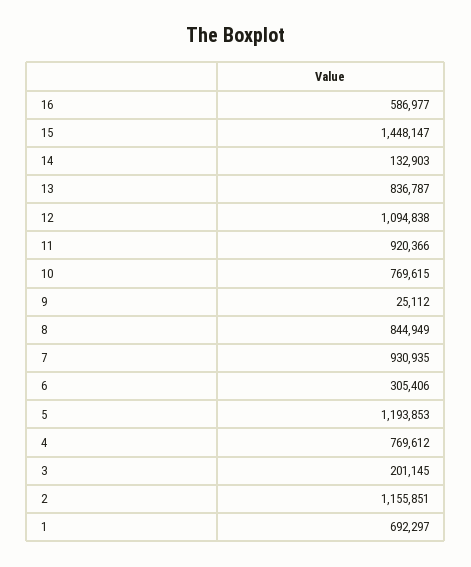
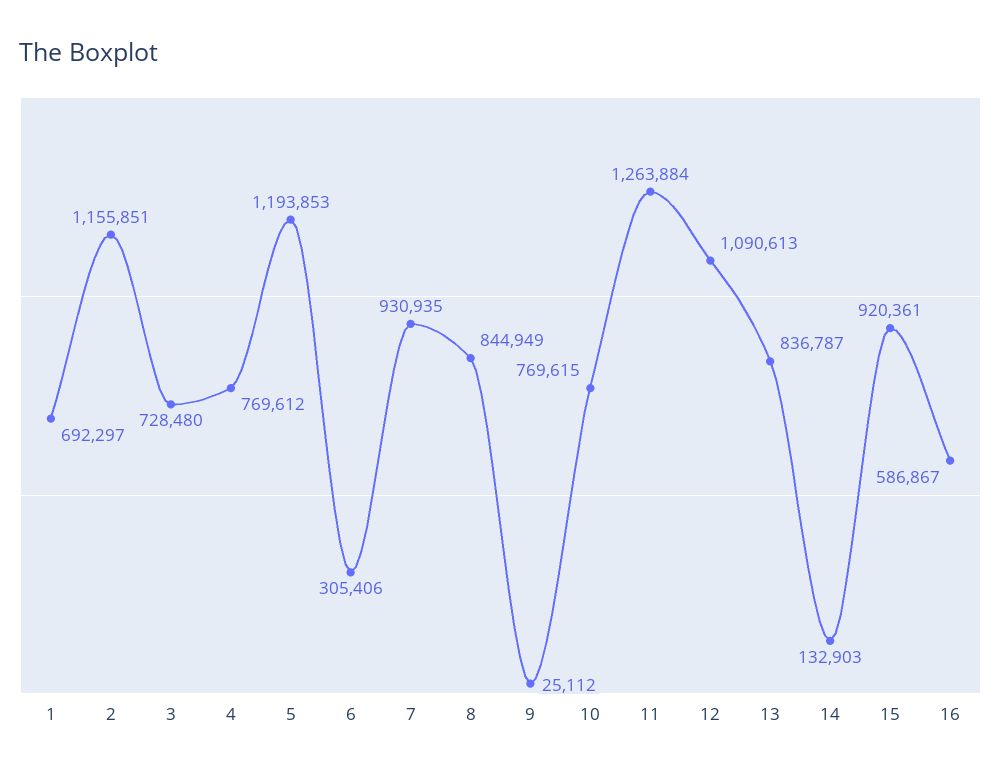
16: 586977 -> 586867
15: 1448147 -> 920361
12: 1094838 -> 1090613
11: 920366 -> 1263884
3: 201145 -> 728480

